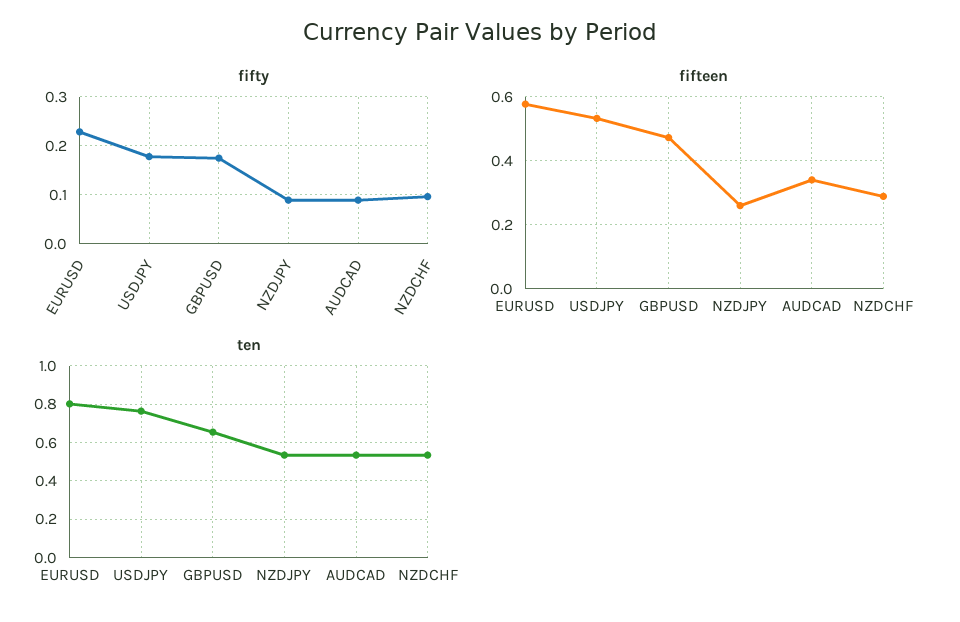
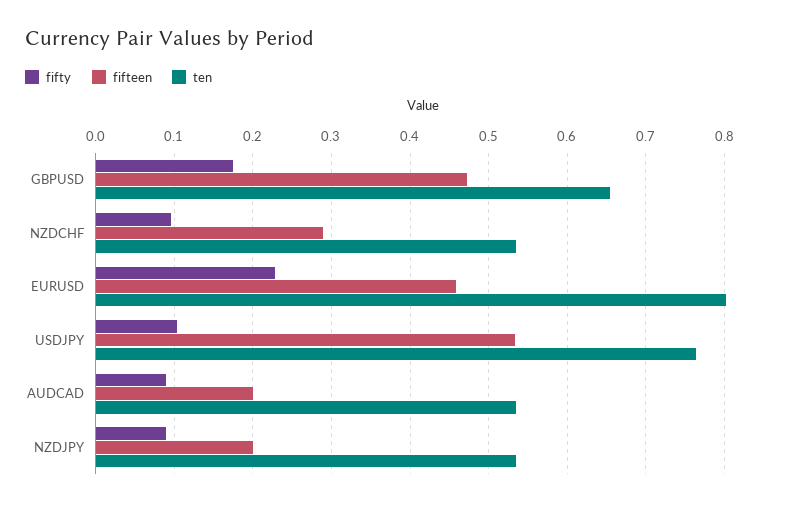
fifty, USDJPY: 0.18 -> 0.1
fifteen, EURUSD: 0.58 -> 0.46
fifteen, NZDJPY: 0.26 -> 0.2
fifteen, AUDCAD: 0.34 -> 0.2

